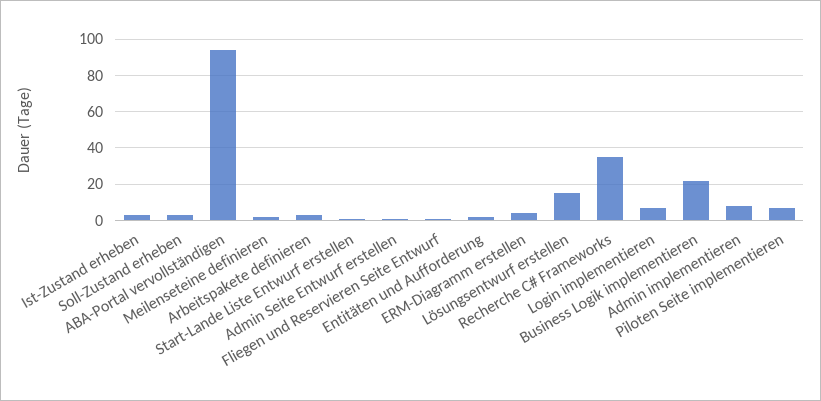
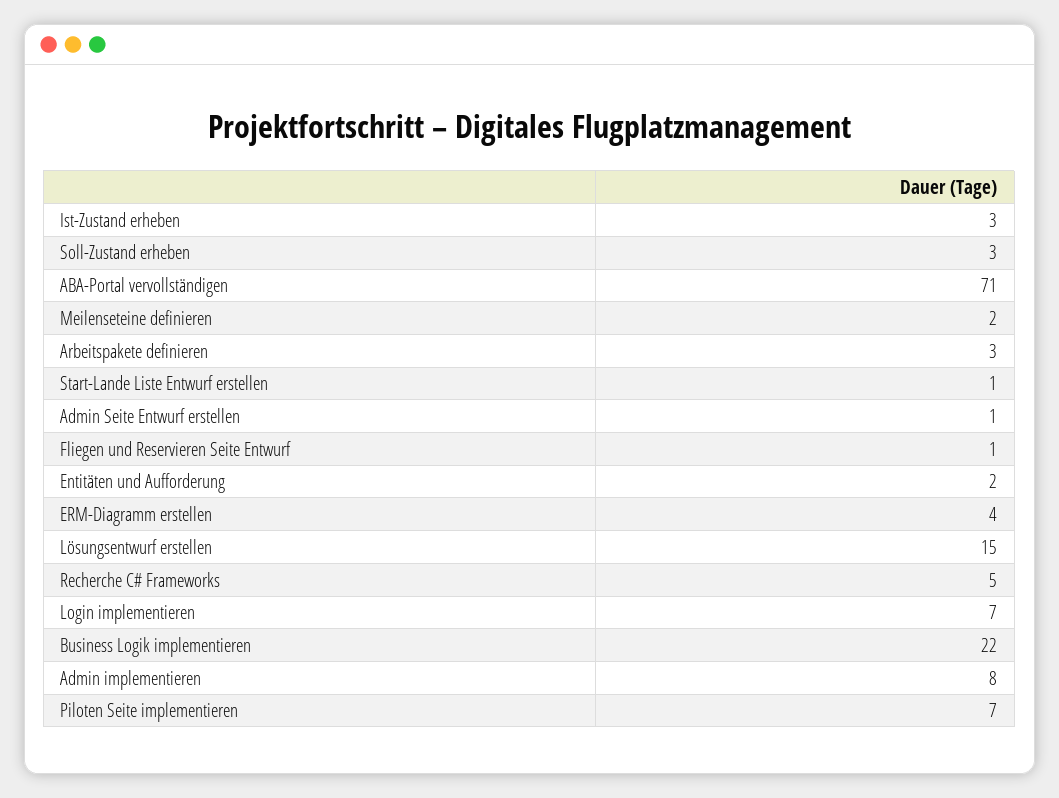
ABA-Portal vervollständigen: 95 -> 71
Recherche C# Frameworks: 35 -> 5

